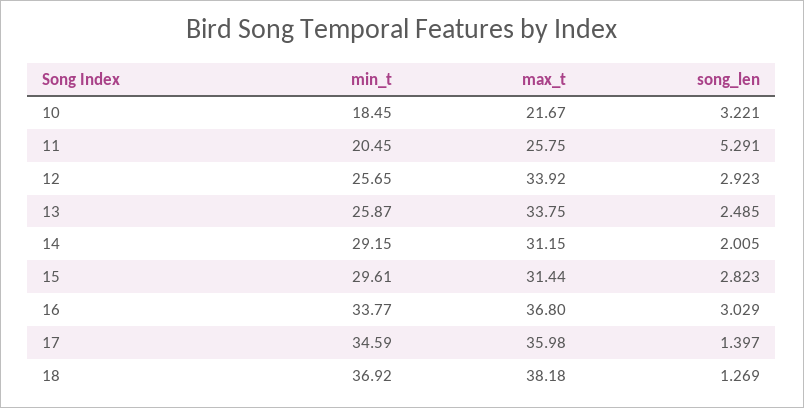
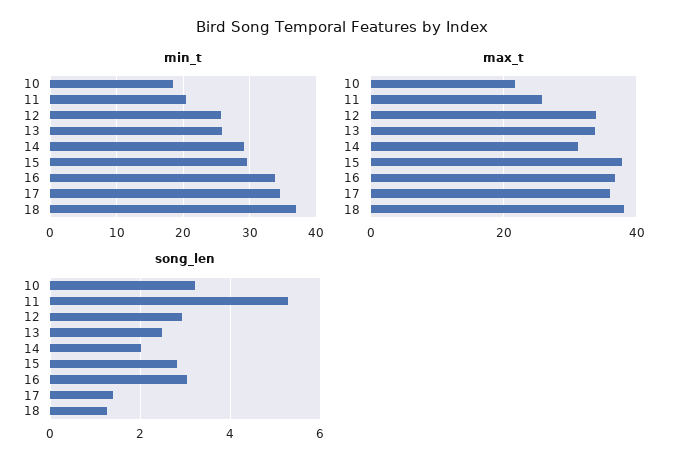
max_t, 15: 31.44 -> 38

